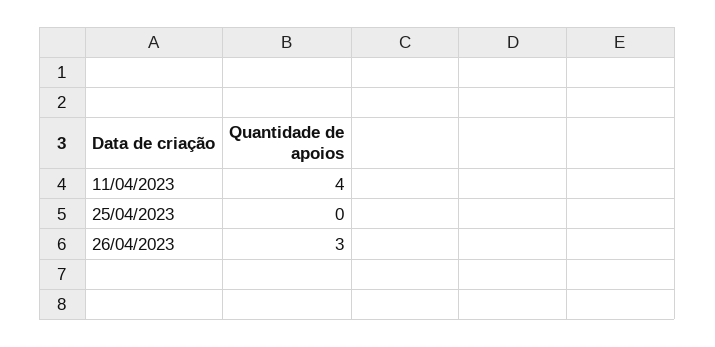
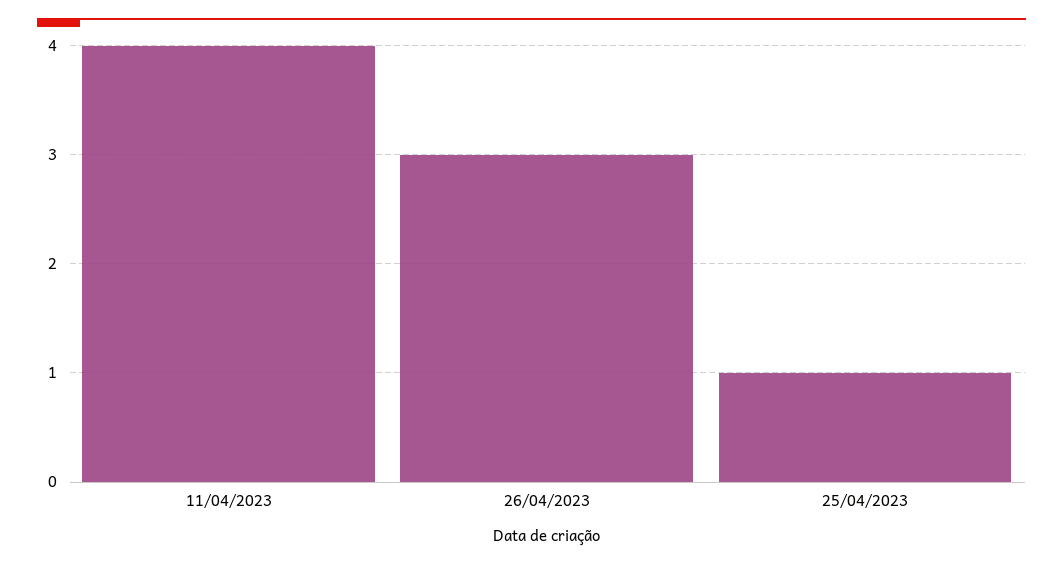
25/04/2023: 0 -> 1

